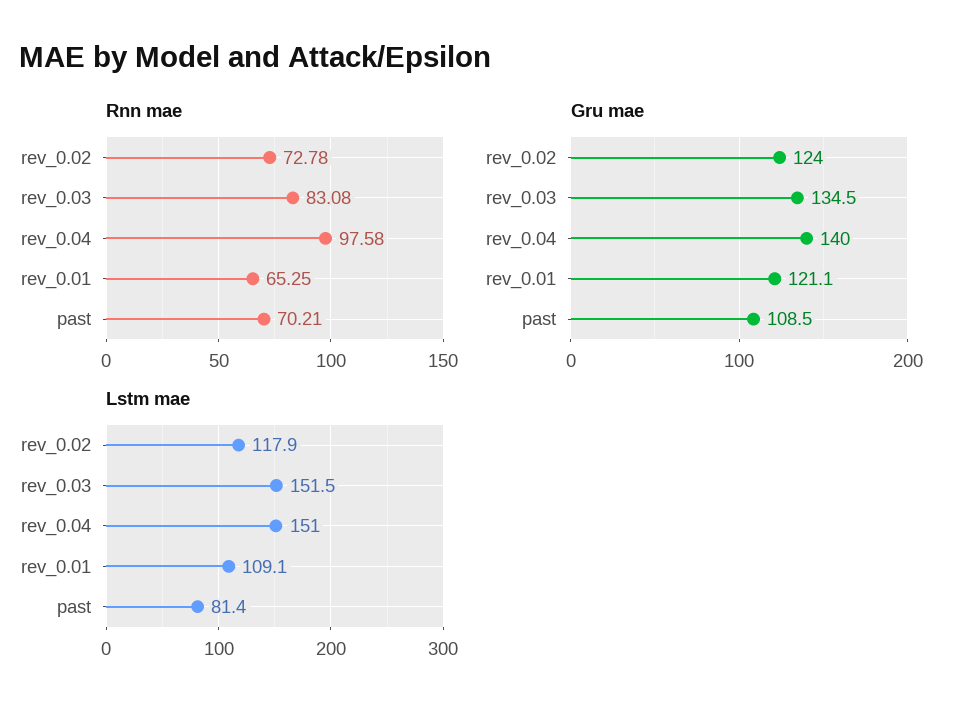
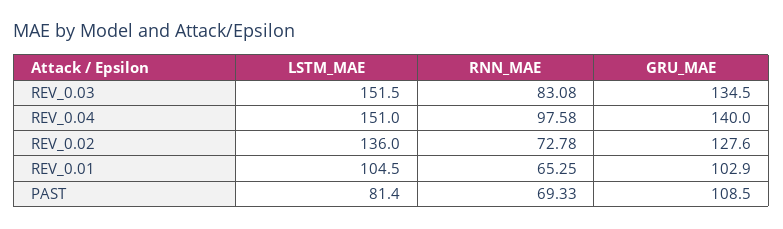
Rnn mae, past: 70.21 -> 69.33
Gru mae, rev_0.02: 124 -> 127.6
Gru mae, rev_0.01: 121.1 -> 102.9
Lstm mae, rev_0.02: 117.9 -> 136
Lstm mae, rev_0.01: 109.1 -> 104.5

